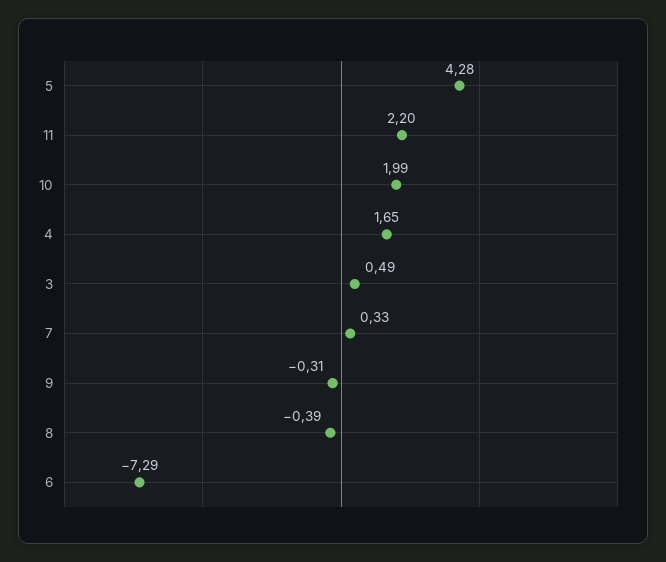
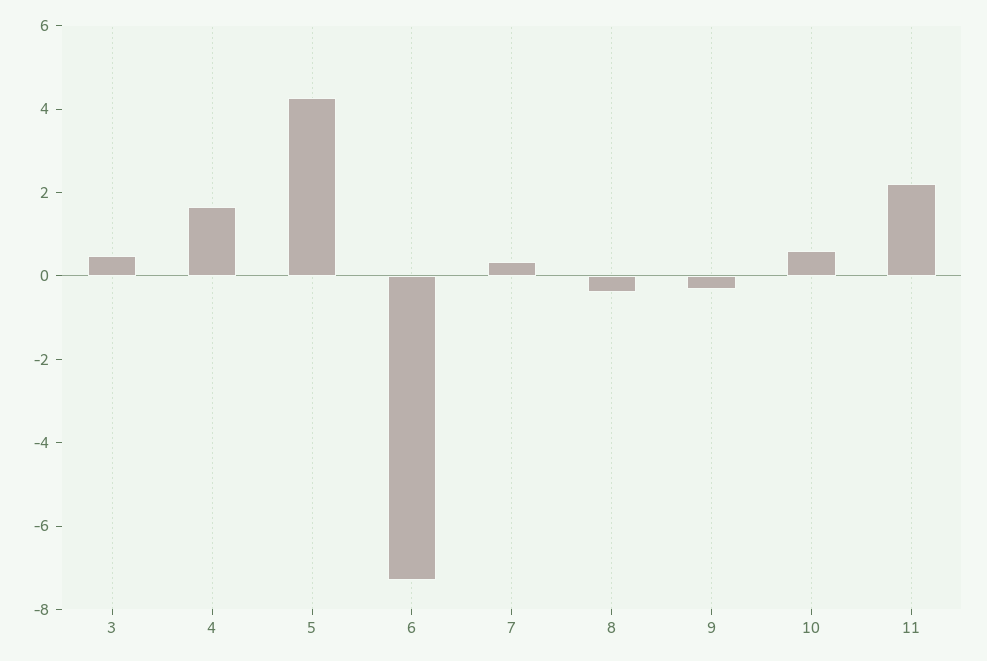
10: 1.99 -> 0.5

